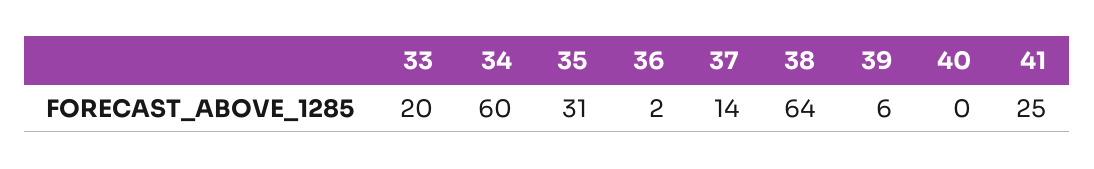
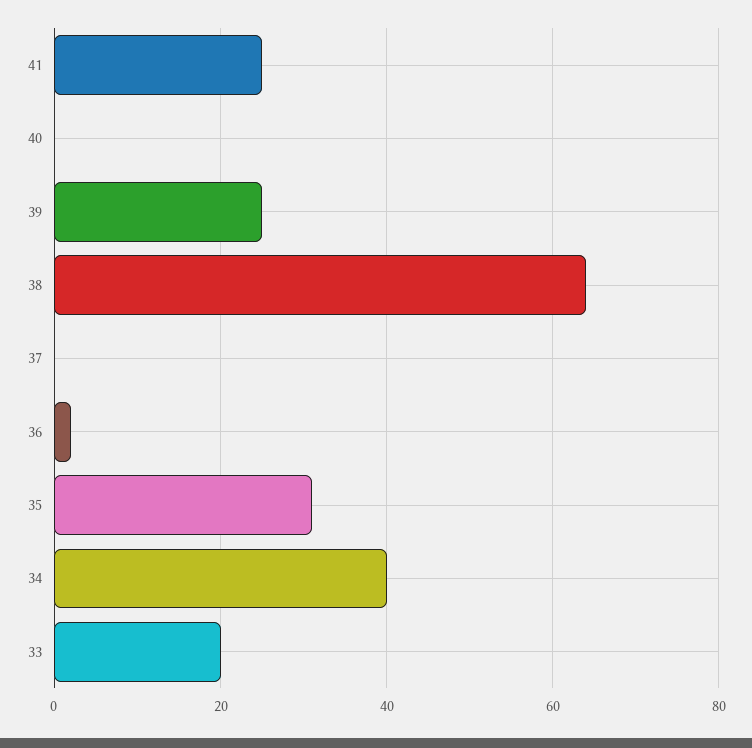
34: 60 -> 40
37: 14 -> 0
39: 6 -> 25

